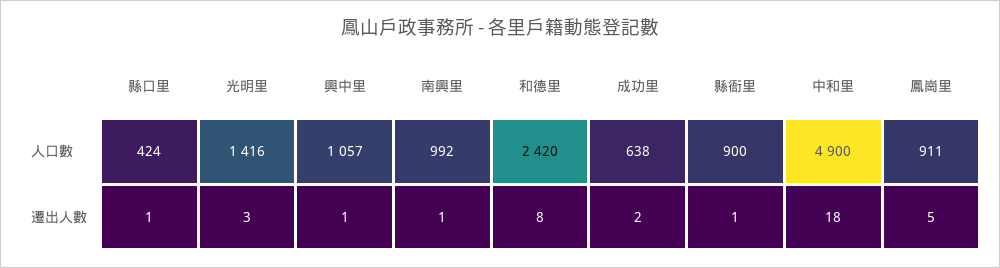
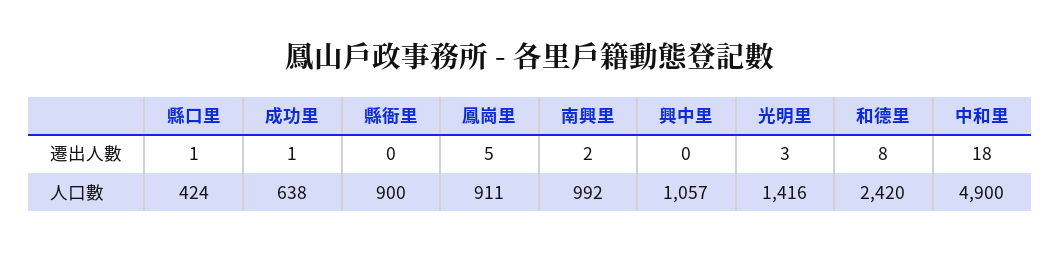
興中里, 遷出人數: 1 -> 0
南興里, 遷出人數: 1 -> 2
成功里, 遷出人數: 2 -> 1
縣衙里, 遷出人數: 1 -> 0

